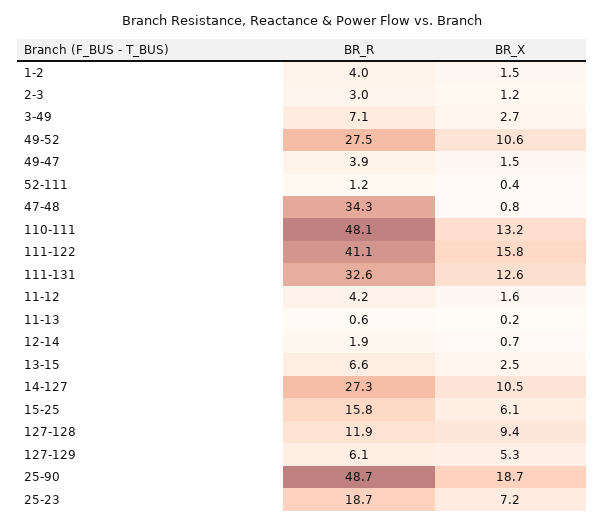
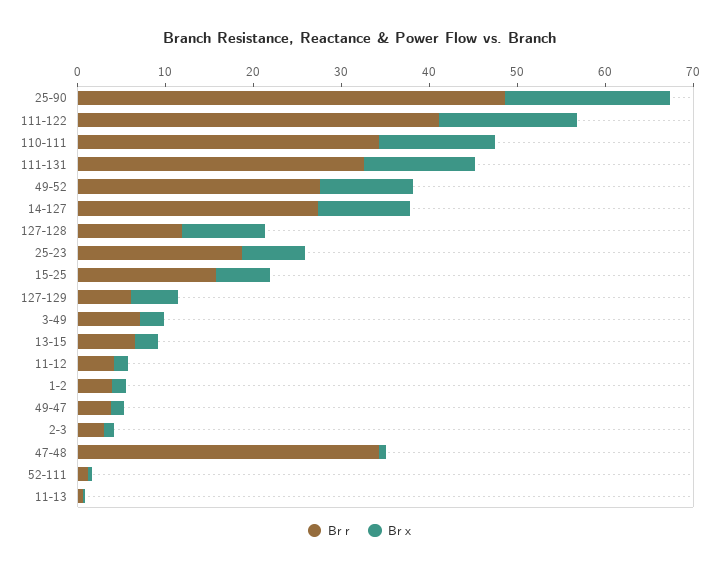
BR_R, 110-111: 48.1 -> 34
BR_R, 12-14: 1.9 -> none
BR_X, 12-14: 0.7 -> none

